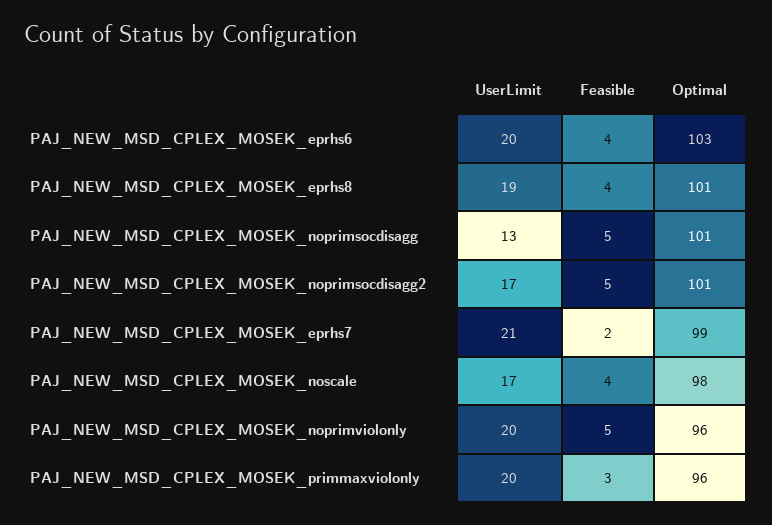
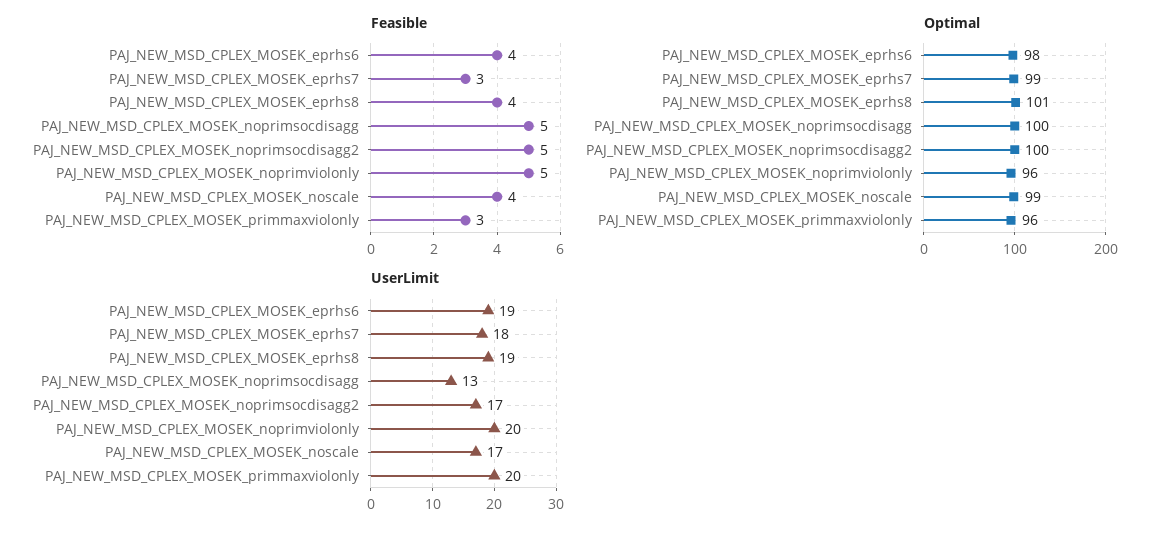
UserLimit, PAJ_NEW_MSD_CPLEX_MOSEK_eprhs6: 20 -> 19
Optimal, PAJ_NEW_MSD_CPLEX_MOSEK_eprhs6: 103 -> 98
Optimal, PAJ_NEW_MSD_CPLEX_MOSEK_noprimsocdisagg: 101 -> 100
Optimal, PAJ_NEW_MSD_CPLEX_MOSEK_noprimsocdisagg2: 101 -> 100
UserLimit, PAJ_NEW_MSD_CPLEX_MOSEK_eprhs7: 21 -> 18
Feasible, PAJ_NEW_MSD_CPLEX_MOSEK_eprhs7: 2 -> 3
Optimal, PAJ_NEW_MSD_CPLEX_MOSEK_noscale: 98 -> 99

